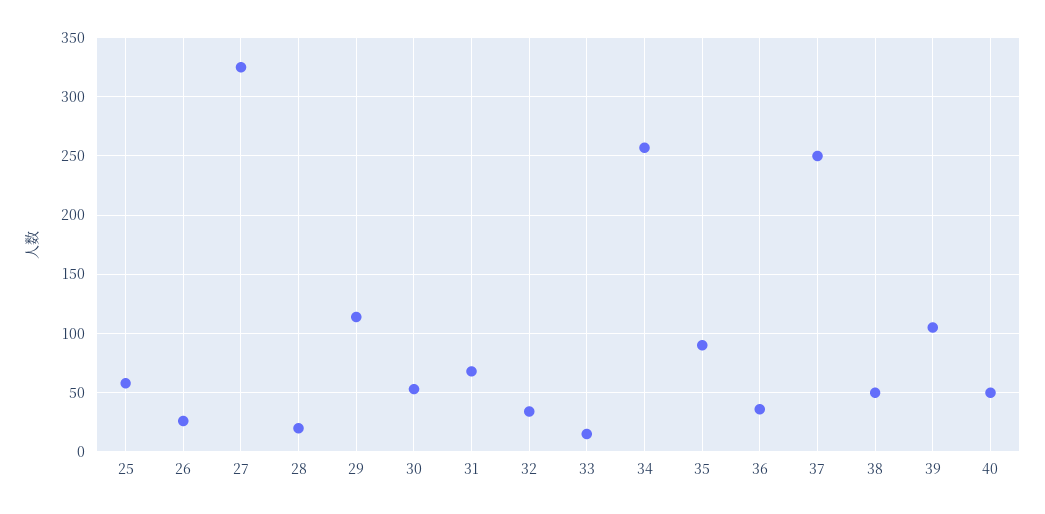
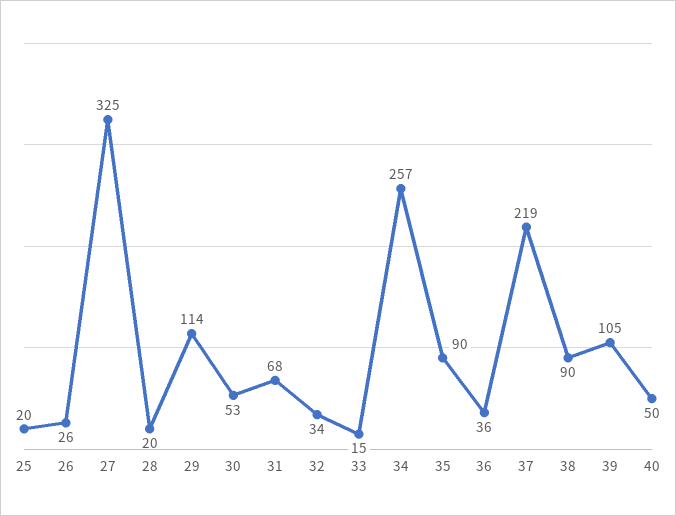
25: 60 -> 20
37: 250 -> 219
38: 50 -> 90

